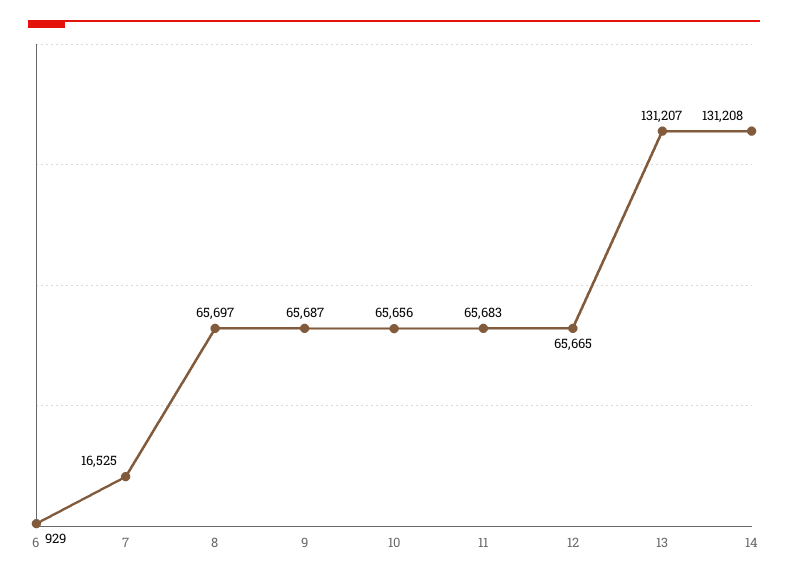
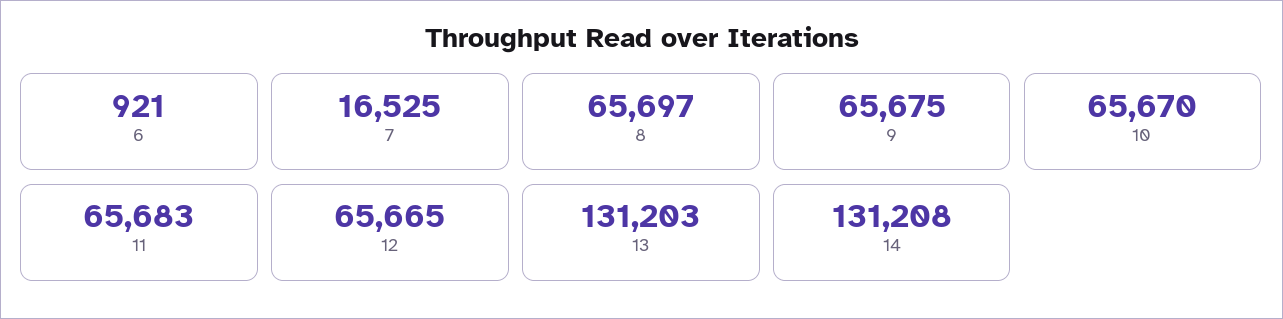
6: 929 -> 921
9: 65687 -> 65675
10: 65656 -> 65670
13: 131207 -> 131203

